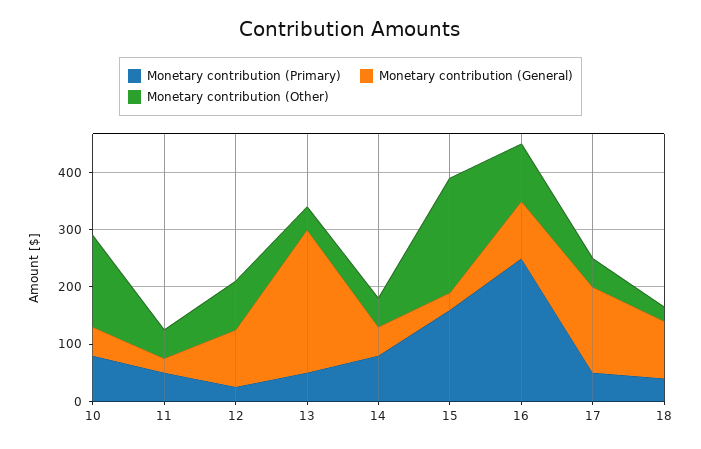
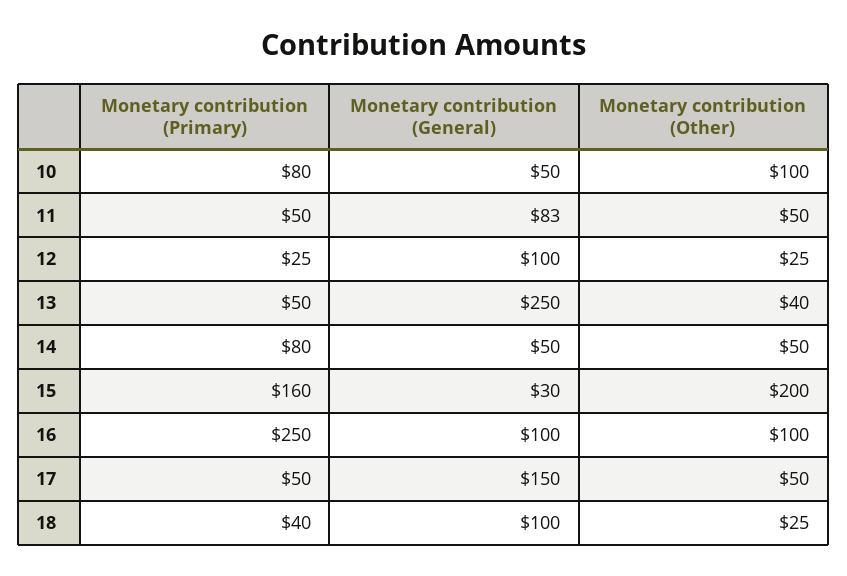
Monetary contribution (Other), 10: 160 -> 100
Monetary contribution (General), 11: 20 -> 83
Monetary contribution (Other), 12: 80 -> 25

